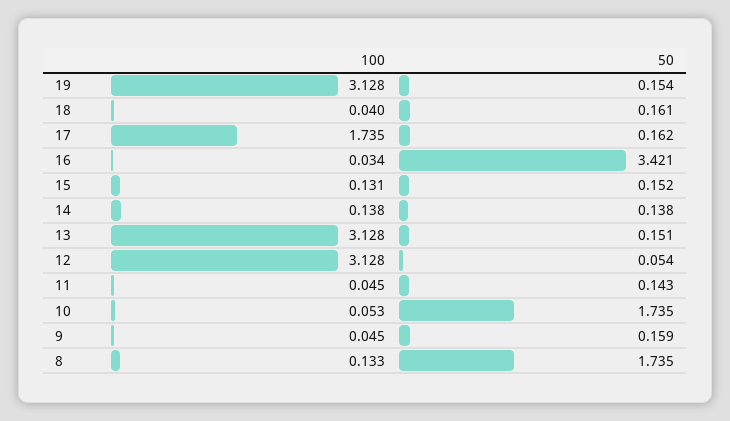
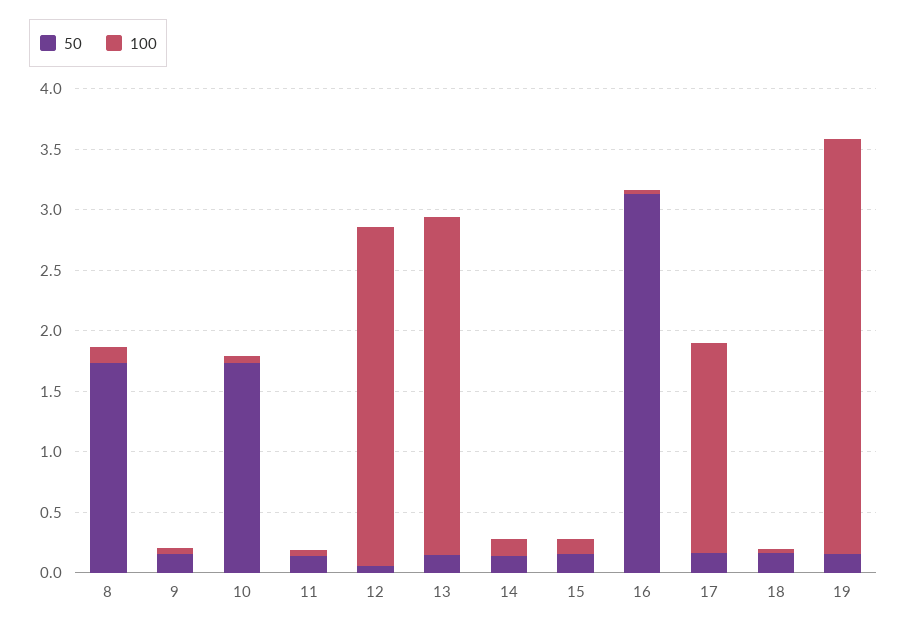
100, 19: 3.128 -> 3.4
50, 16: 3.421 -> 3.1
100, 13: 3.128 -> 2.8
100, 12: 3.128 -> 2.8

